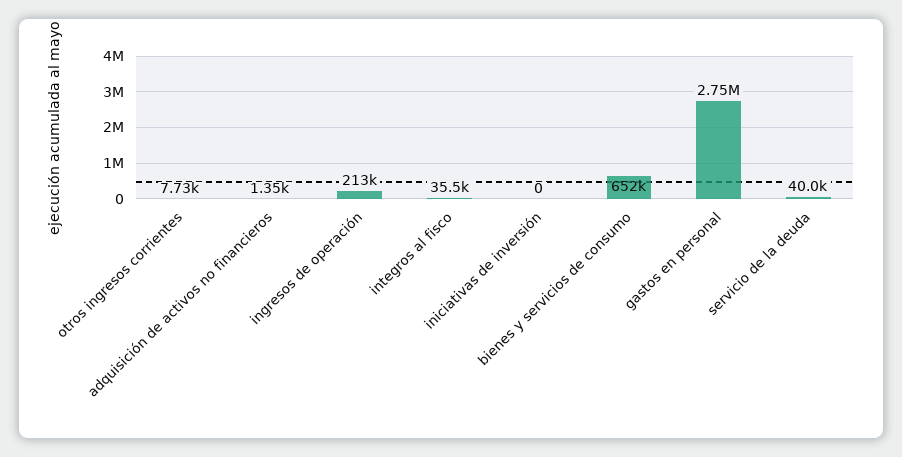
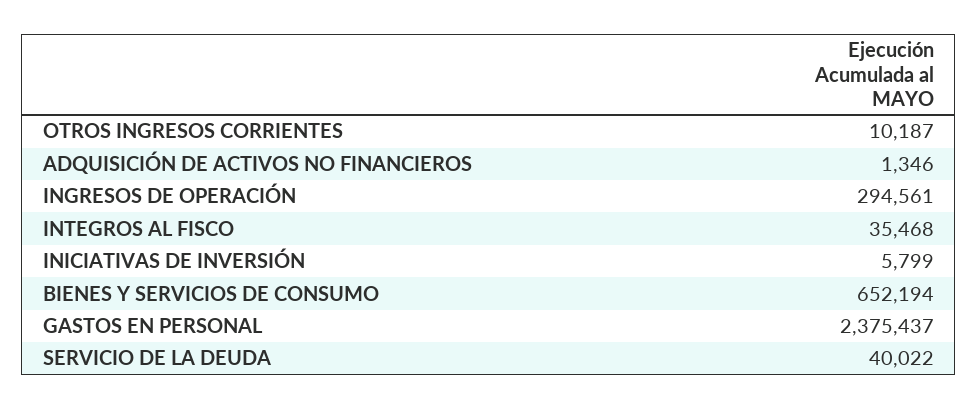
otros ingresos corrientes: 7730 -> 10187
ingresos de operación: 213000 -> 294561
iniciativas de inversión: 0 -> 5799
gastos en personal: 2750000 -> 2375437

